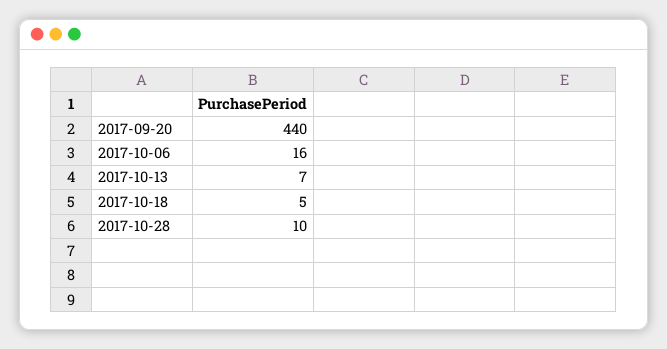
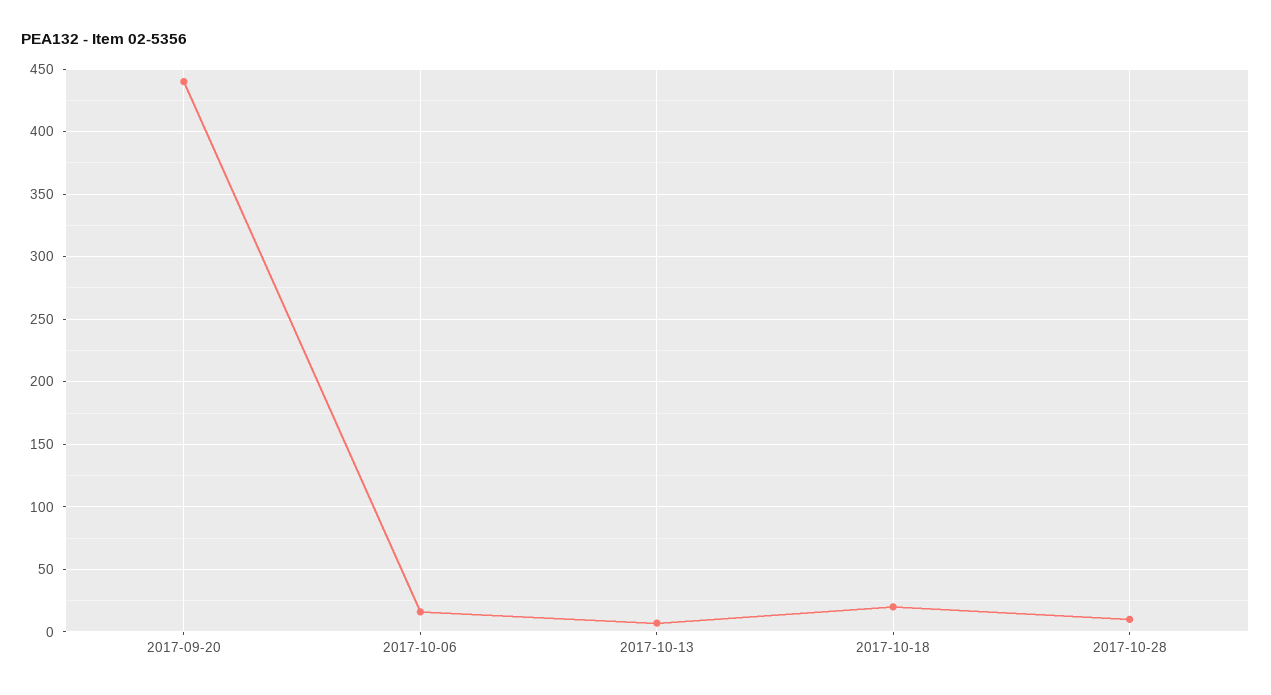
2017-10-18: 5 -> 20

